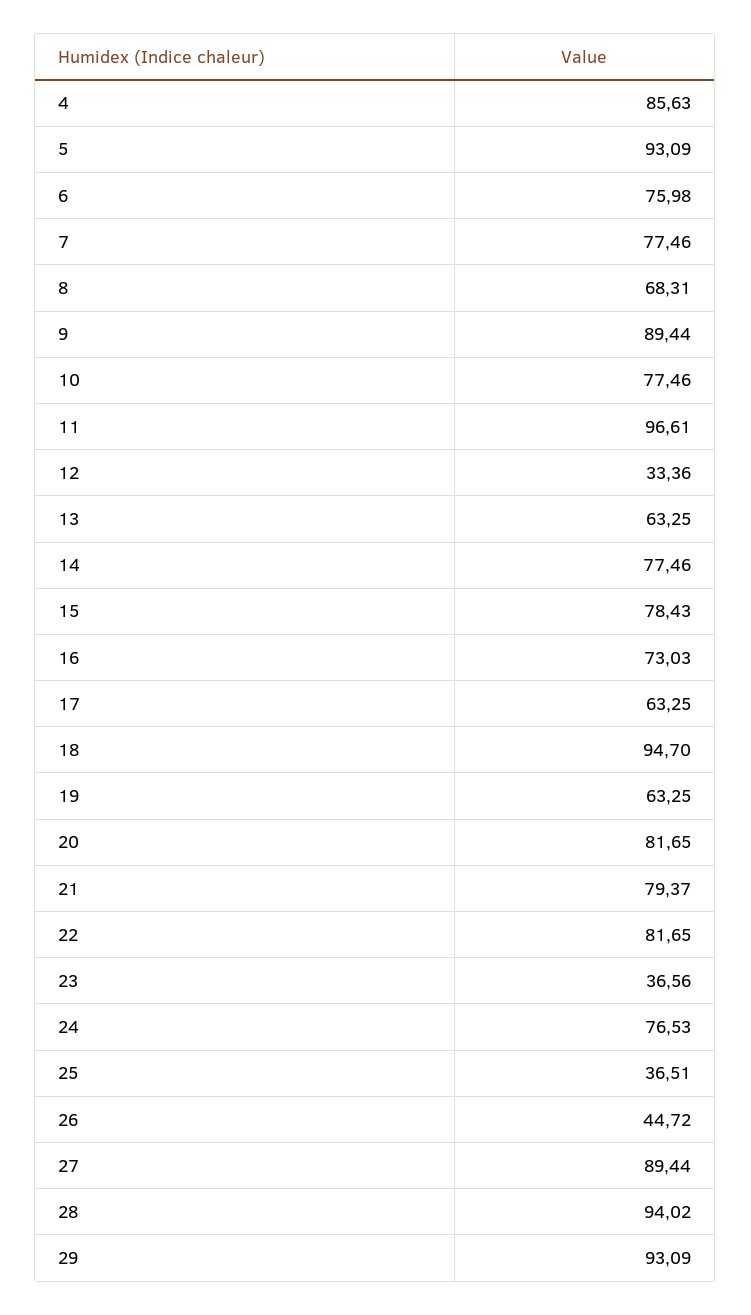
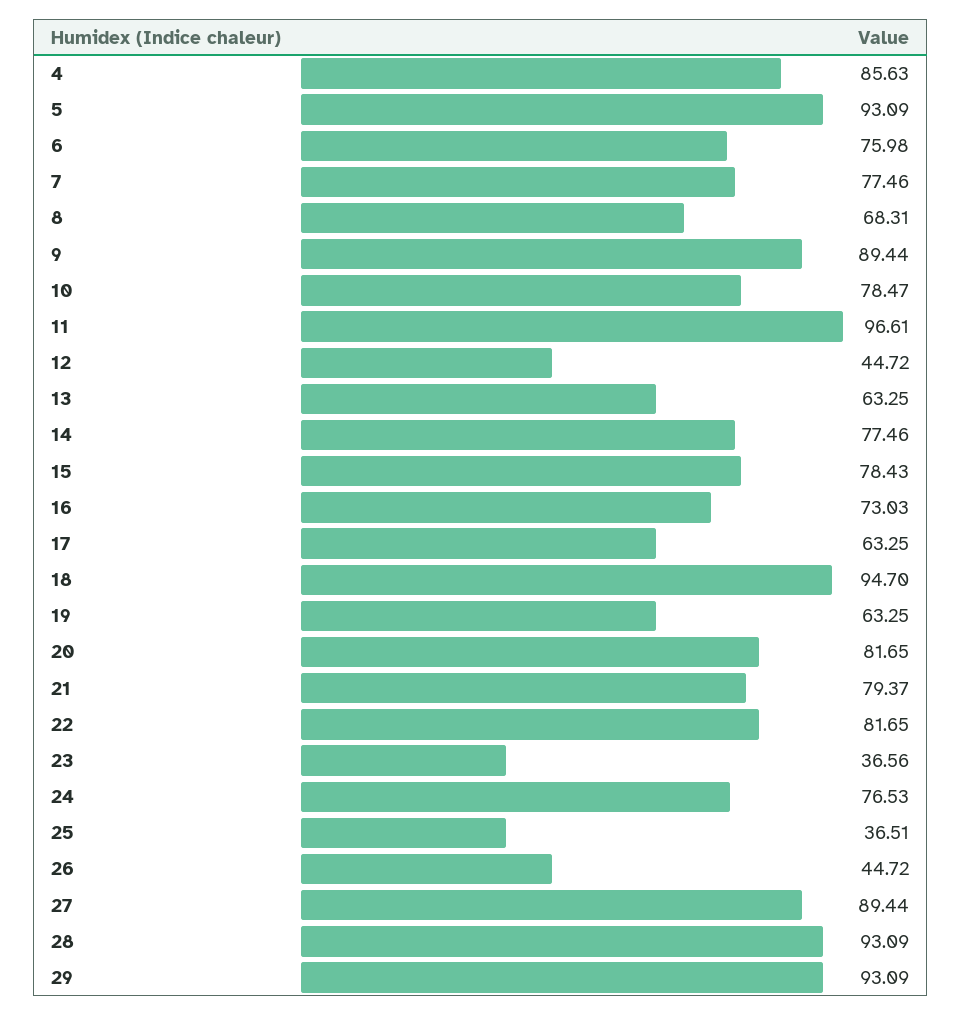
10: 77.46 -> 78.47
12: 33.36 -> 44.72
28: 94.02 -> 93.09

